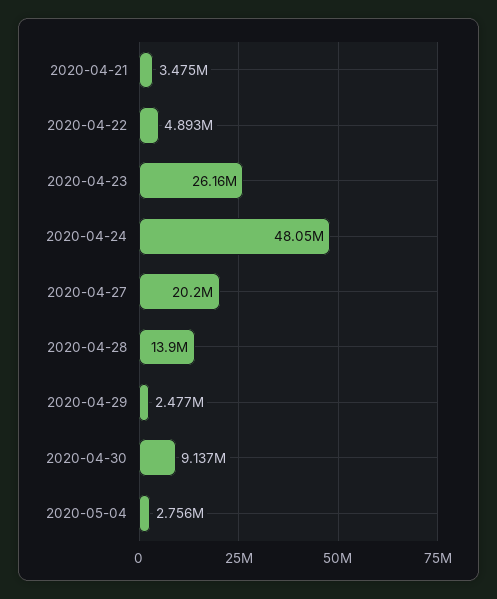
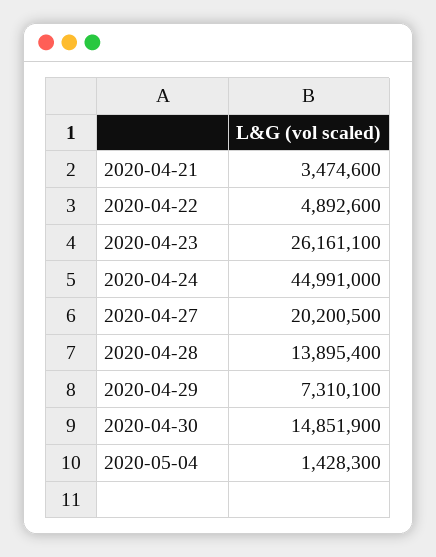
2020-04-24: 48050000 -> 44991000
2020-04-29: 2477000 -> 7310100
2020-04-30: 9137000 -> 14851900
2020-05-04: 2756000 -> 1428300

